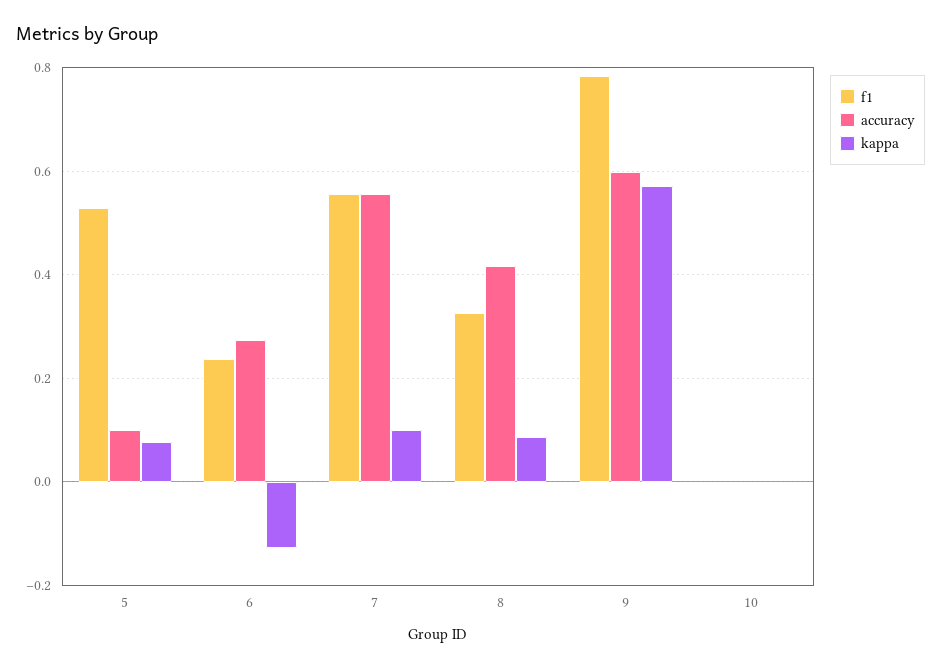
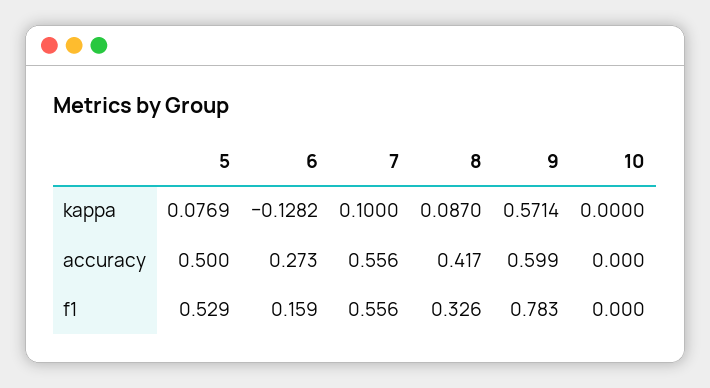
accuracy, 5: 0.1 -> 0.5
f1, 6: 0.24 -> 0.159

